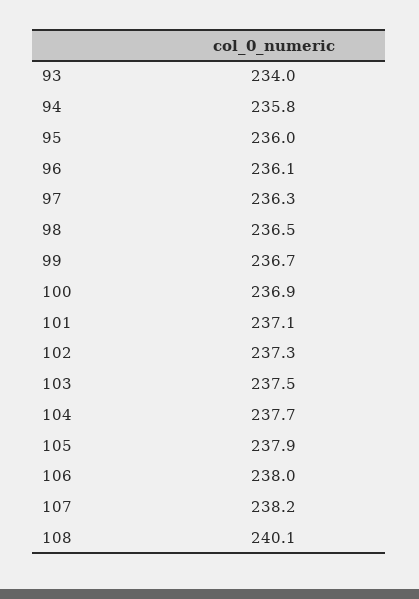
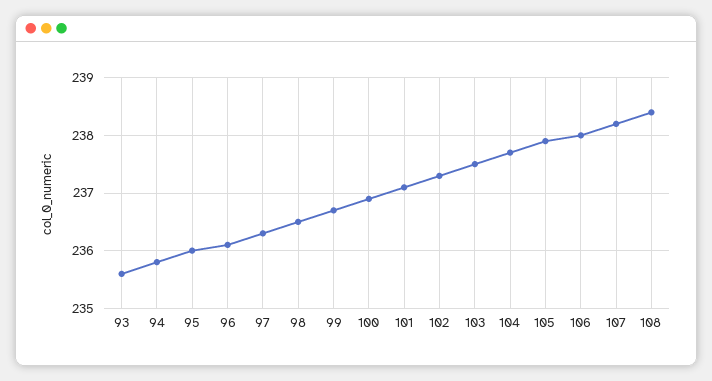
93: 234 -> 235.5
108: 240.1 -> 238.5

